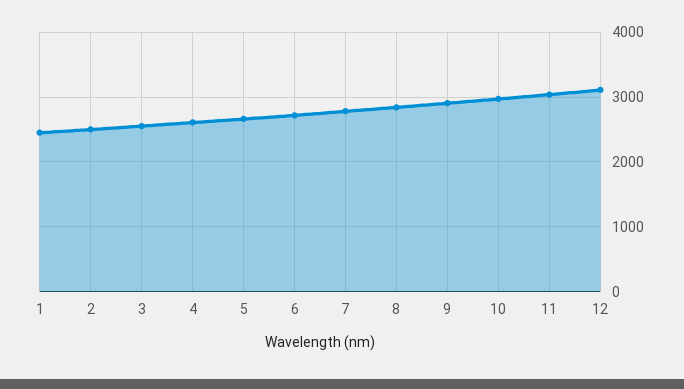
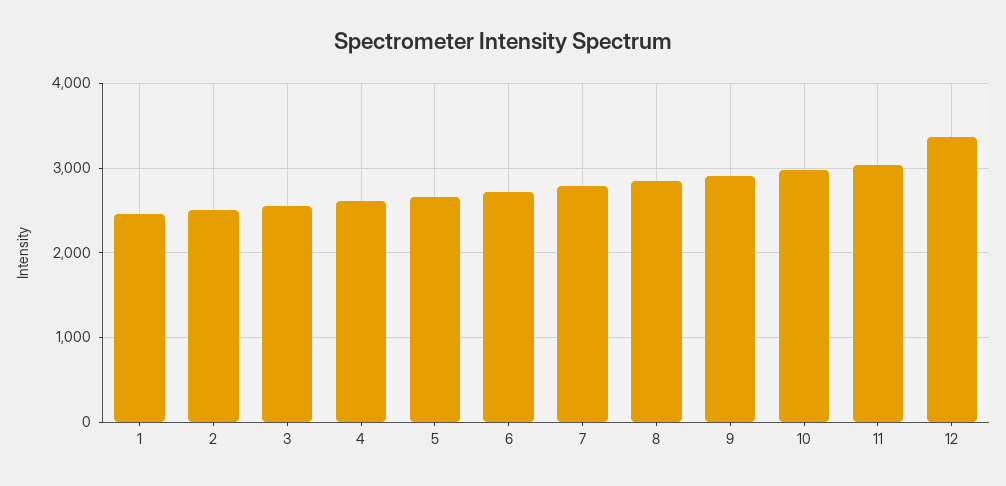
12: 3100 -> 3400

